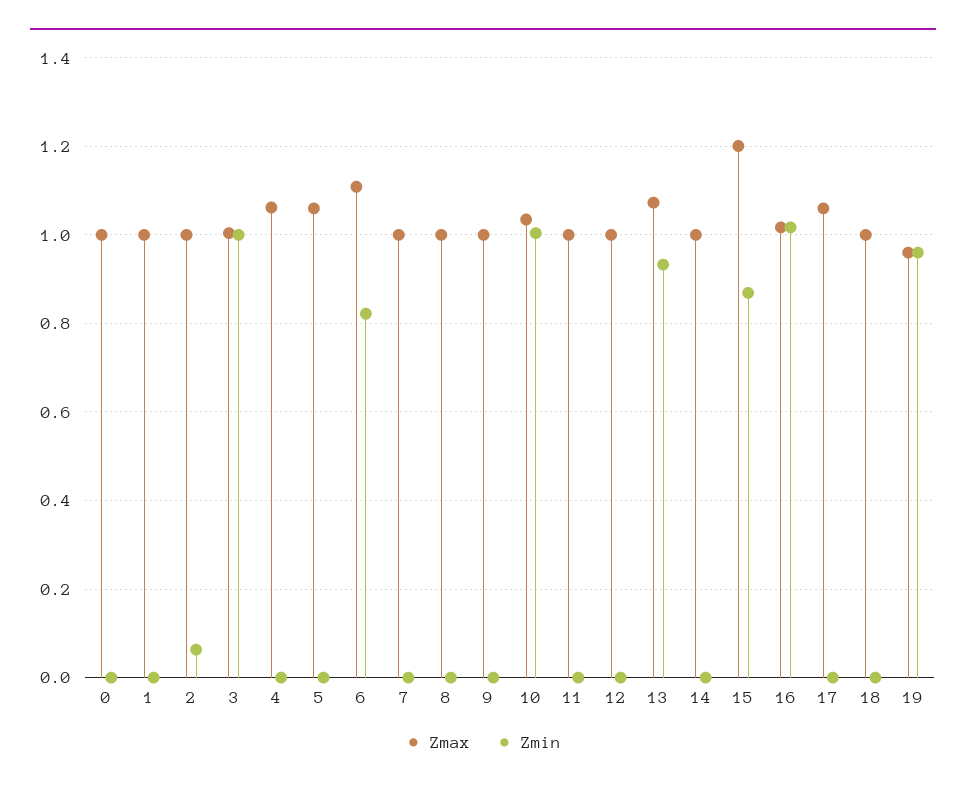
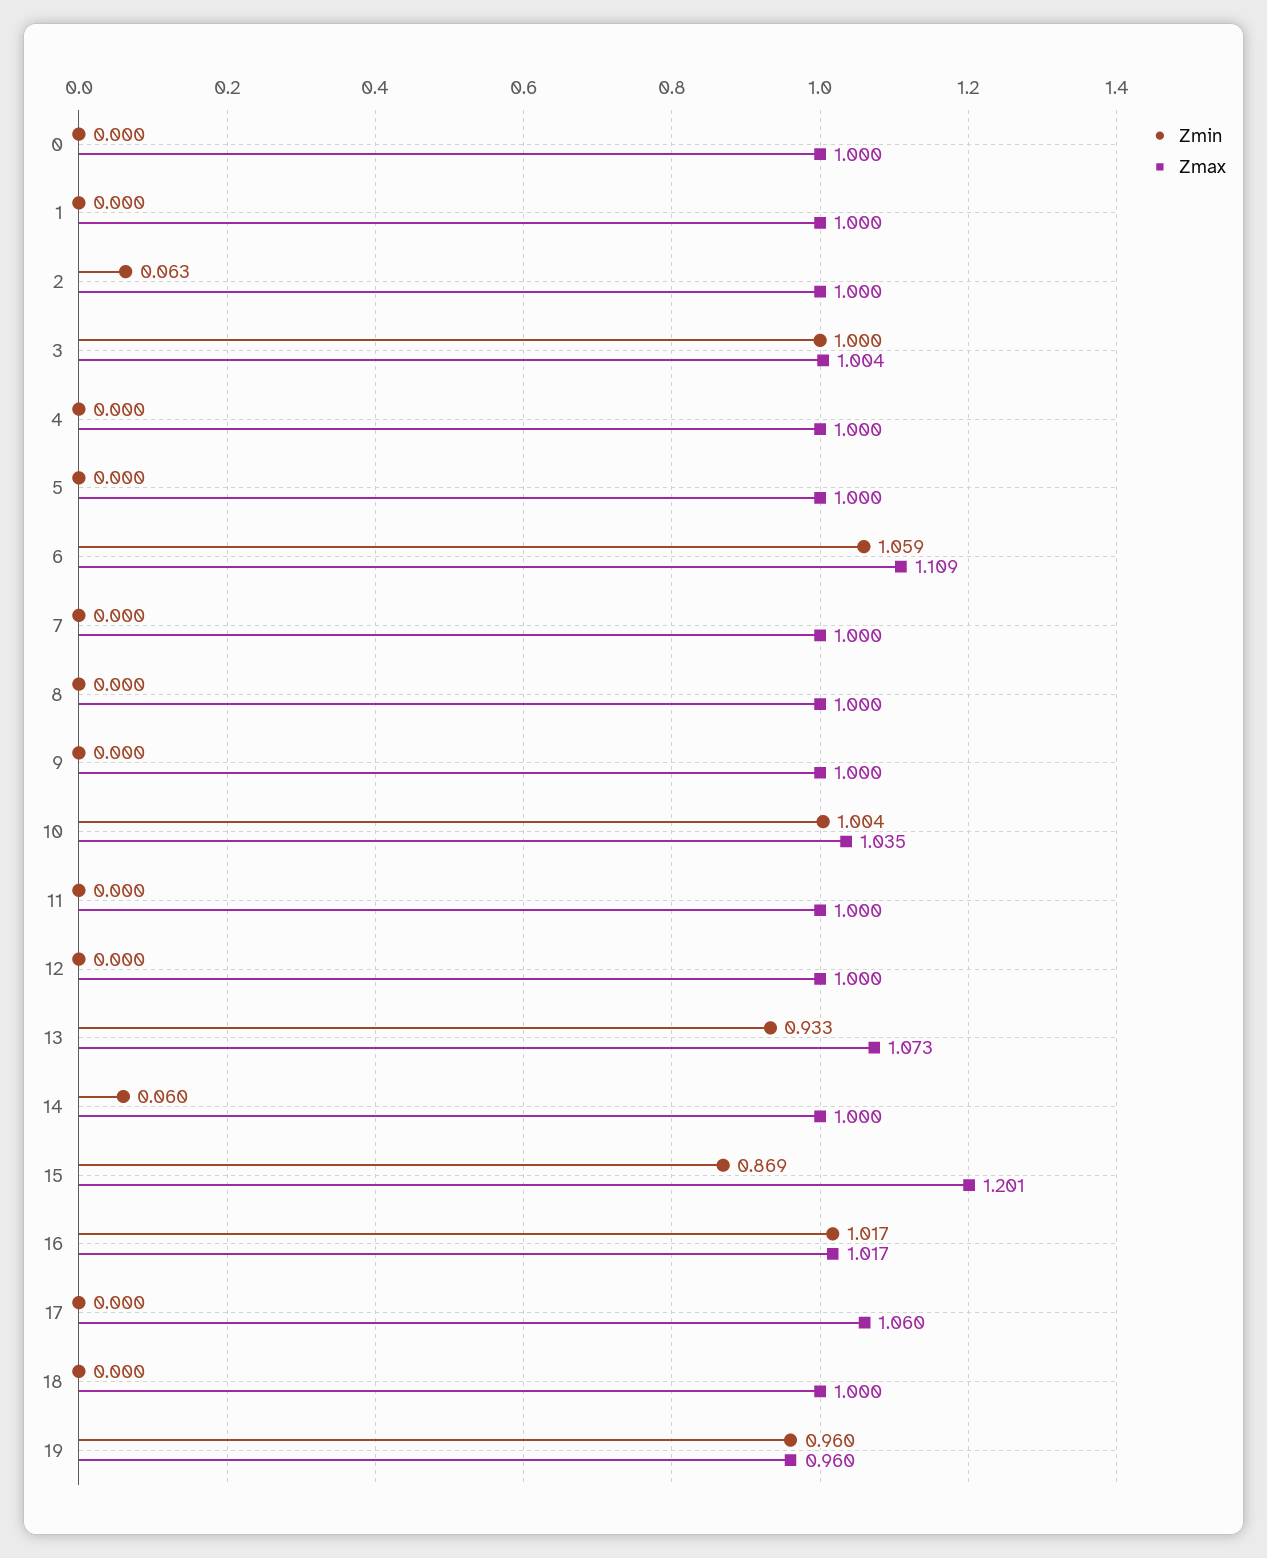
Zmax, 4: 1.06 -> 1
Zmax, 5: 1.06 -> 1
Zmin, 6: 0.82 -> 1.059
Zmin, 14: 0 -> 0.06

